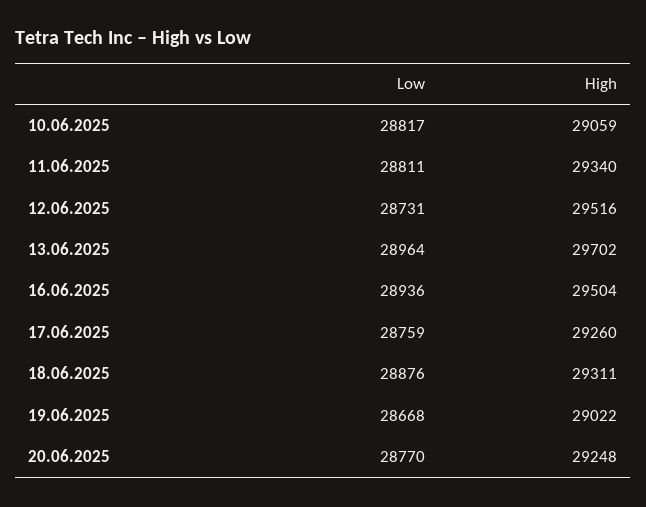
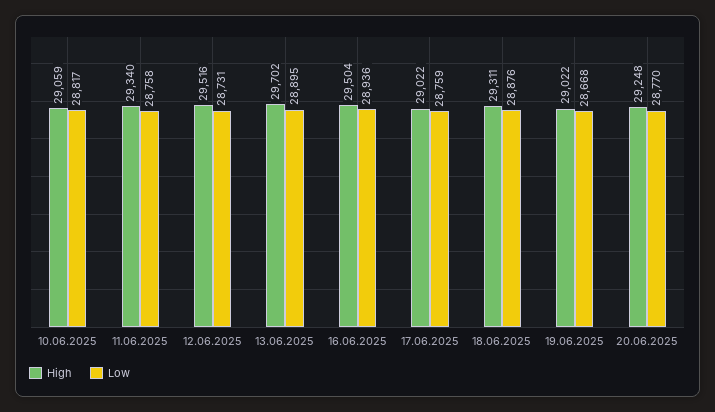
Low, 11.06.2025: 28811 -> 28758
Low, 13.06.2025: 28964 -> 28895
High, 17.06.2025: 29260 -> 29022

